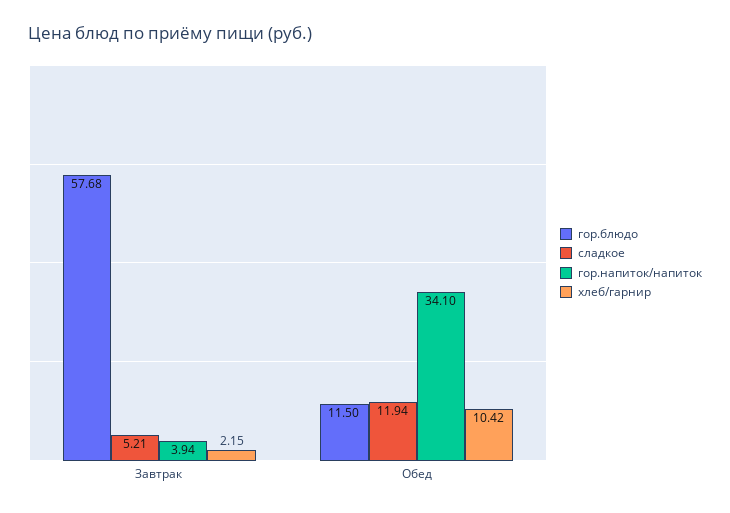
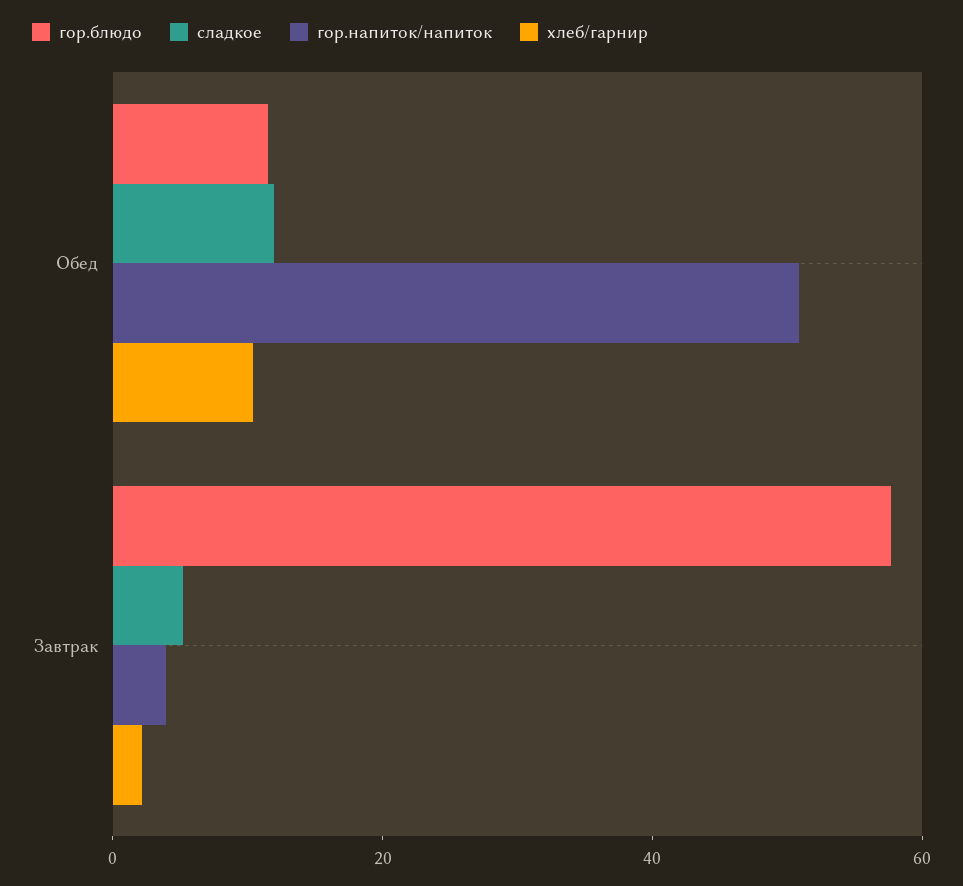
гор.напиток/напиток, Обед: 34.1 -> 50

